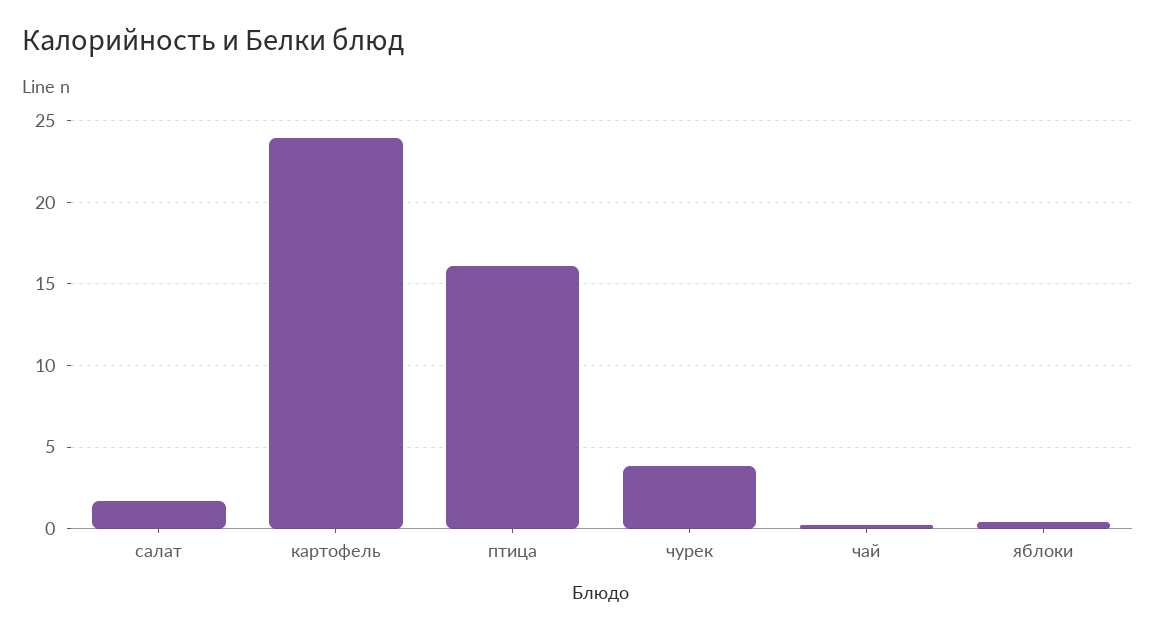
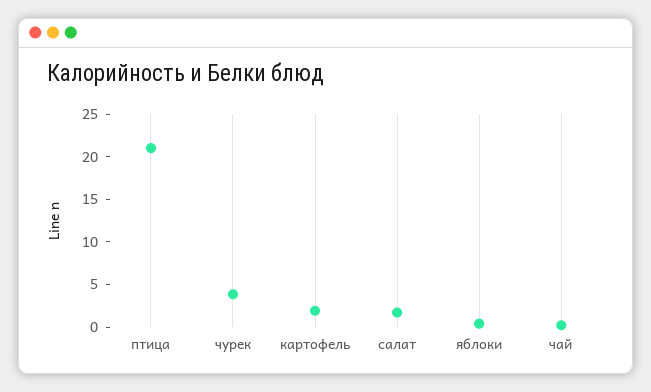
картофель: 24 -> 2
птица: 16 -> 21

